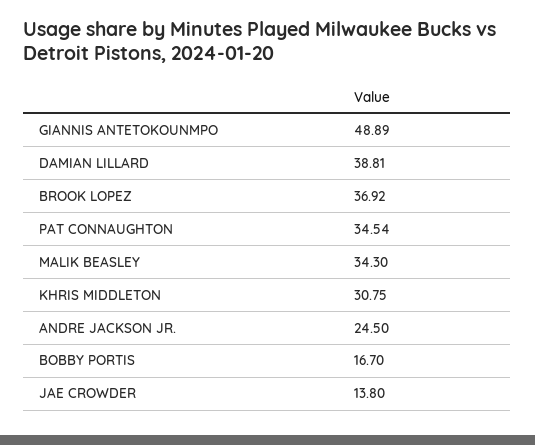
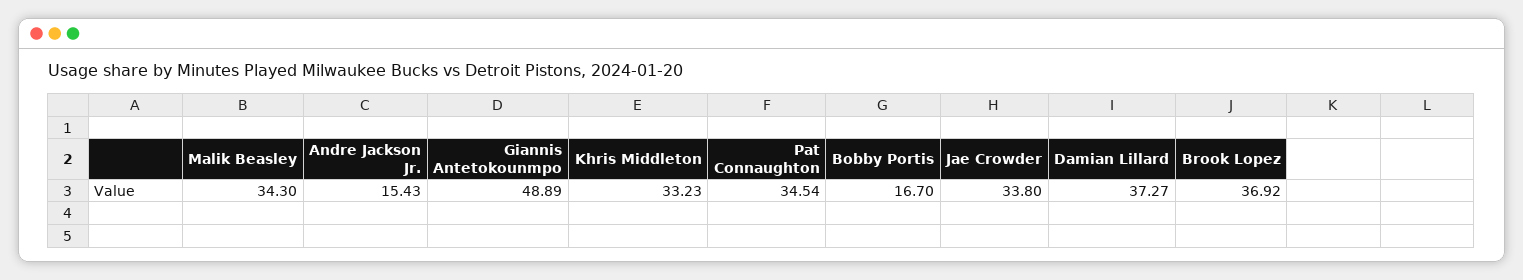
DAMIAN LILLARD: 38.81 -> 37.27
KHRIS MIDDLETON: 30.75 -> 33.23
ANDRE JACKSON JR.: 24.5 -> 15.43
JAE CROWDER: 13.8 -> 33.8

